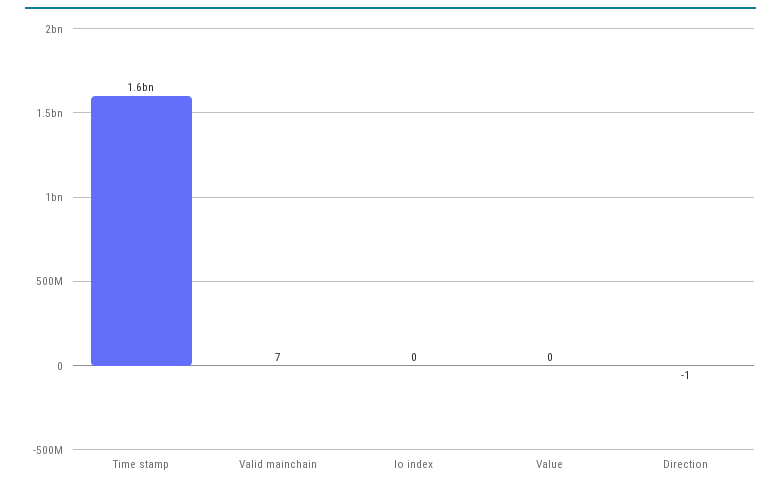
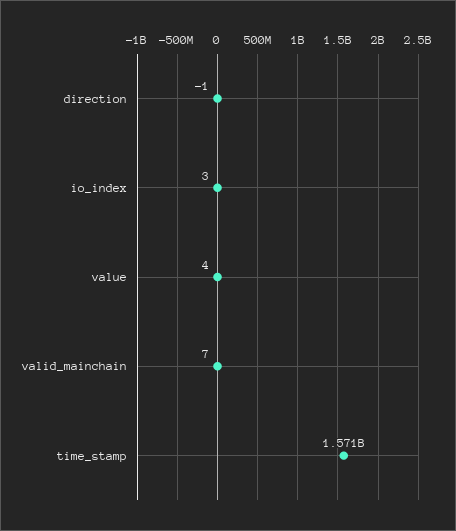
Io index: 0 -> 3
Value: 0 -> 4

